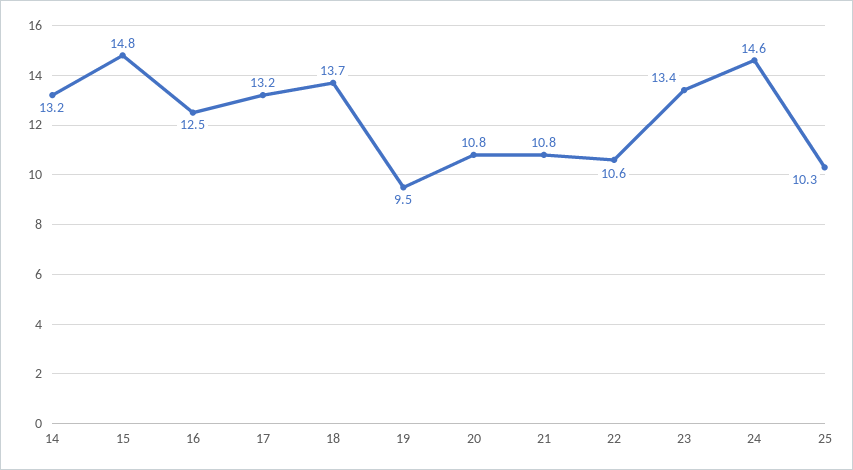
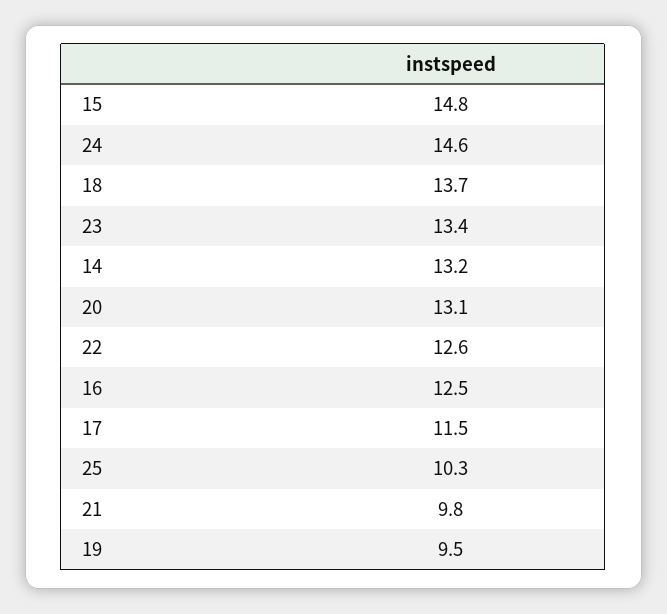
17: 13.2 -> 11.5
20: 10.8 -> 13.1
21: 10.8 -> 9.8
22: 10.6 -> 12.6

